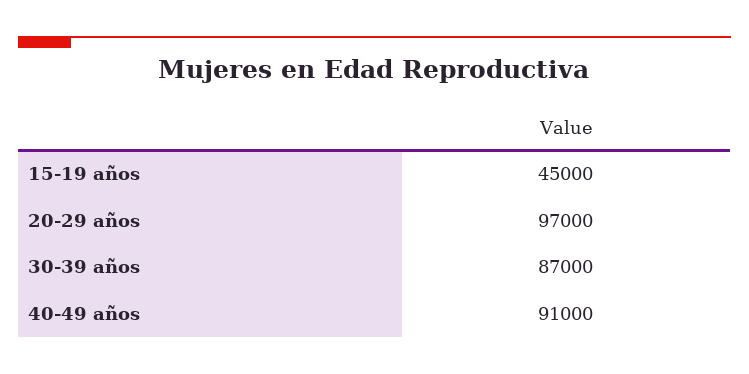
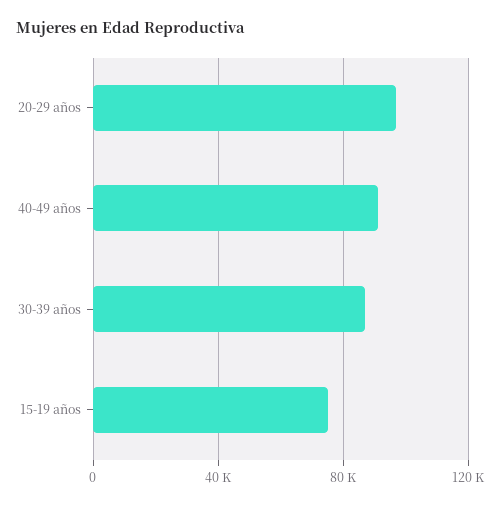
15-19 años: 45000 -> 75000

